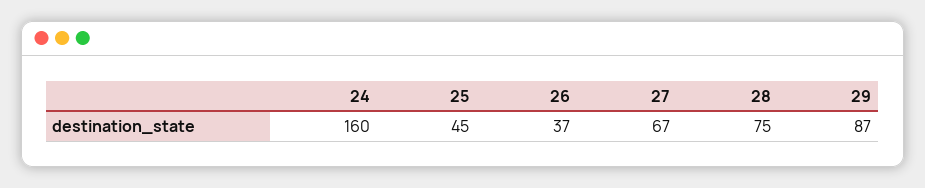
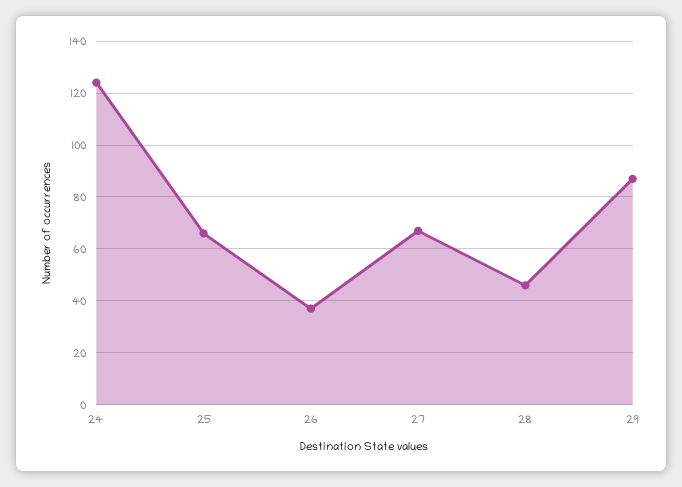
24: 160 -> 125
25: 45 -> 65
28: 75 -> 45

